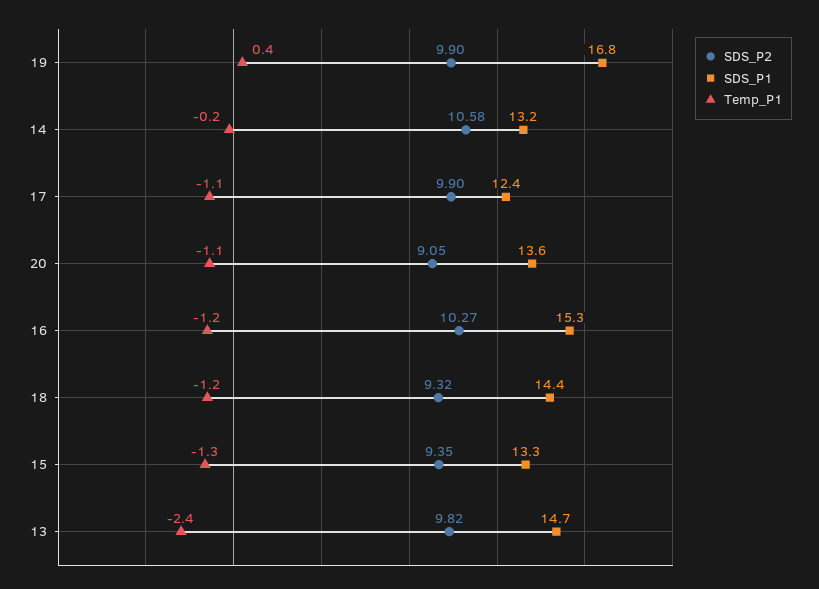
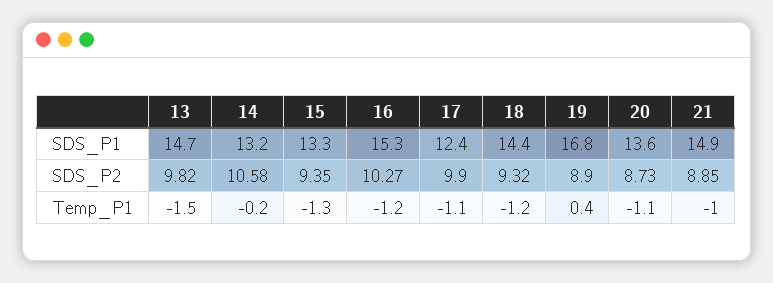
SDS_P2, 19: 9.9 -> 8.9
SDS_P2, 20: 9.05 -> 8.73
Temp_P1, 13: -2.4 -> -1.5
SDS_P1, 21: none -> 14.9
SDS_P2, 21: none -> 8.85
Temp_P1, 21: none -> -1

